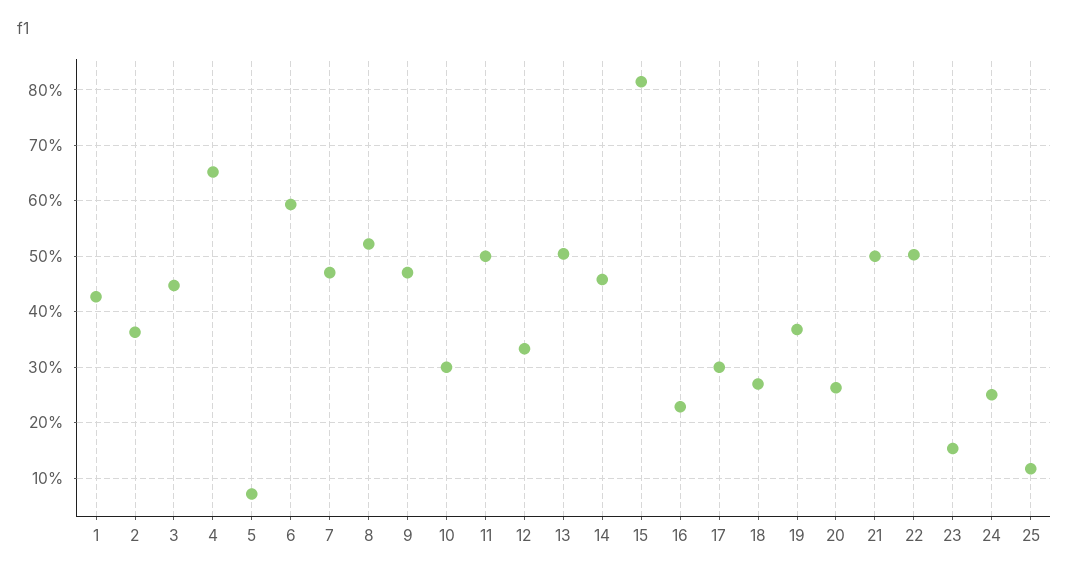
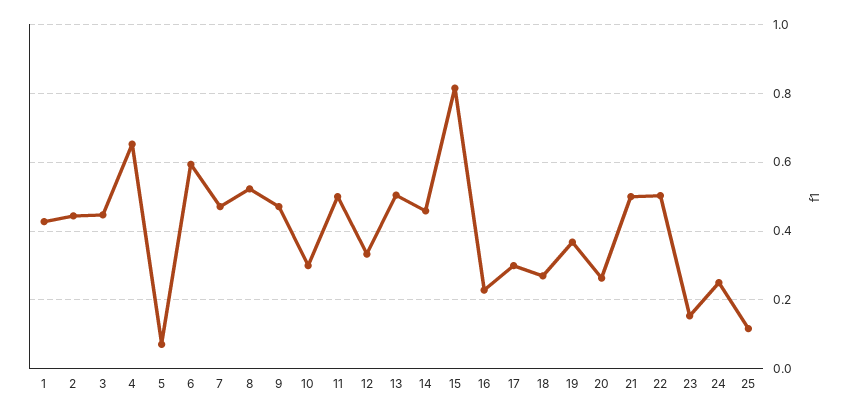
2: 0.36 -> 0.44

